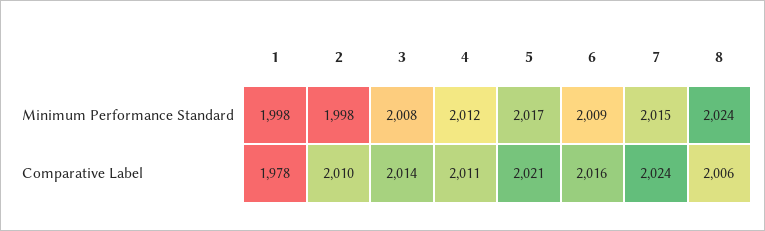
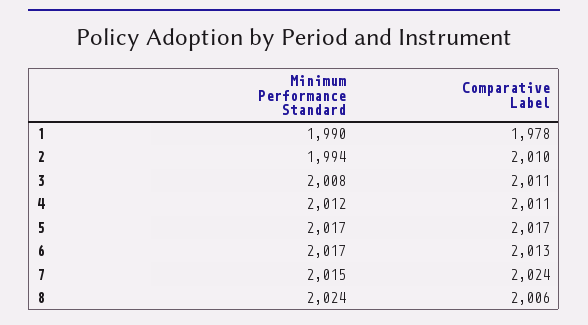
1, Minimum Performance Standard: 1998 -> 1990
2, Minimum Performance Standard: 1998 -> 1994
6, Minimum Performance Standard: 2009 -> 2017
3, Comparative Label: 2014 -> 2011
5, Comparative Label: 2021 -> 2017
6, Comparative Label: 2016 -> 2013

